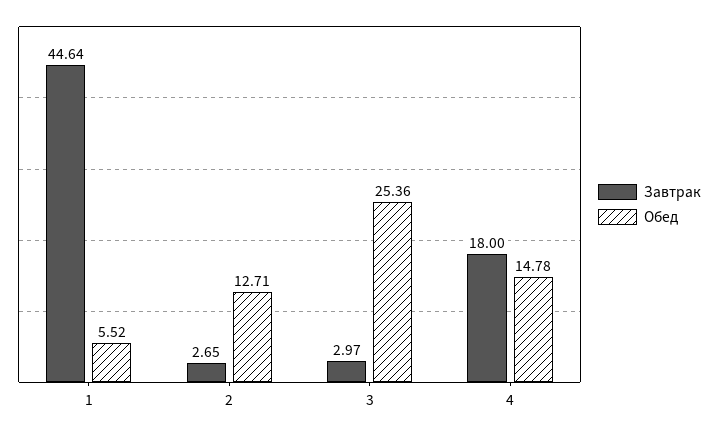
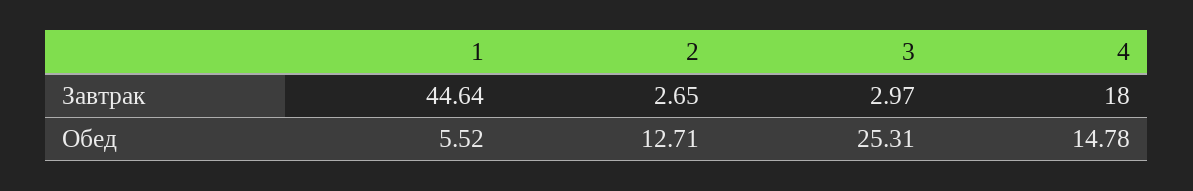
Обед, 3: 25.36 -> 25.31

